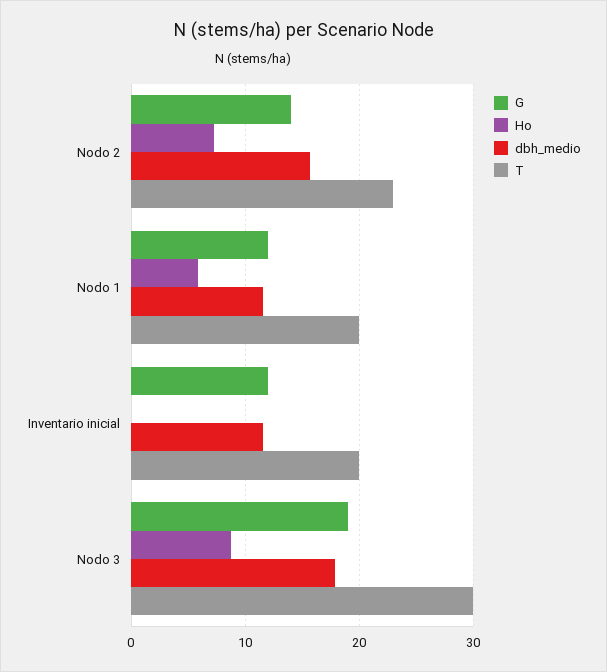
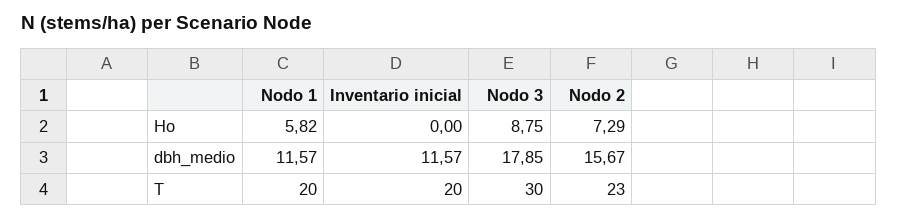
G, Nodo 2: 14 -> none
G, Nodo 1: 12 -> none
G, Inventario inicial: 12 -> none
G, Nodo 3: 19 -> none

